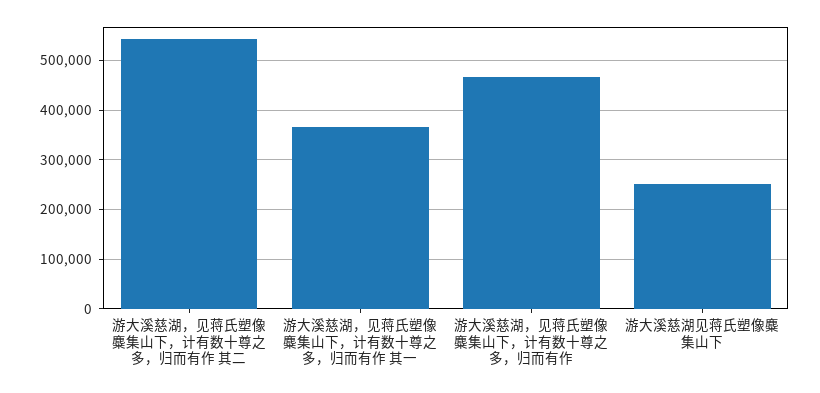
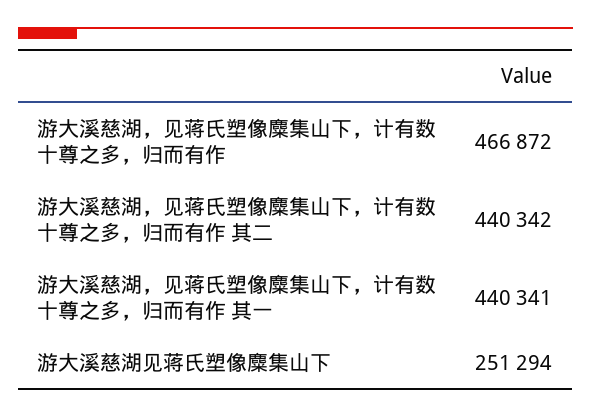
游大溪慈湖，见蒋氏塑像麋集山下，计有数十尊之多，归而有作 其二: 540000 -> 440342
游大溪慈湖，见蒋氏塑像麋集山下，计有数十尊之多，归而有作 其一: 360000 -> 440341

